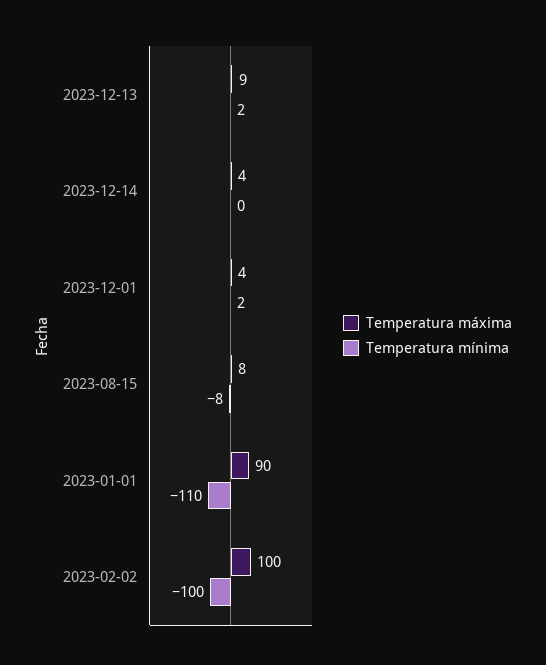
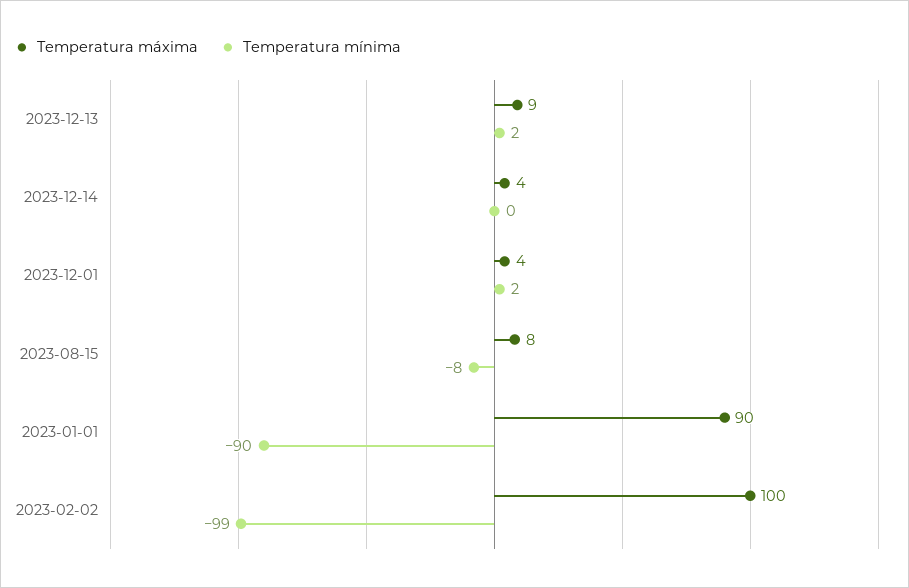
Temperatura mínima, 2023-01-01: -110 -> -90
Temperatura mínima, 2023-02-02: -100 -> -99

